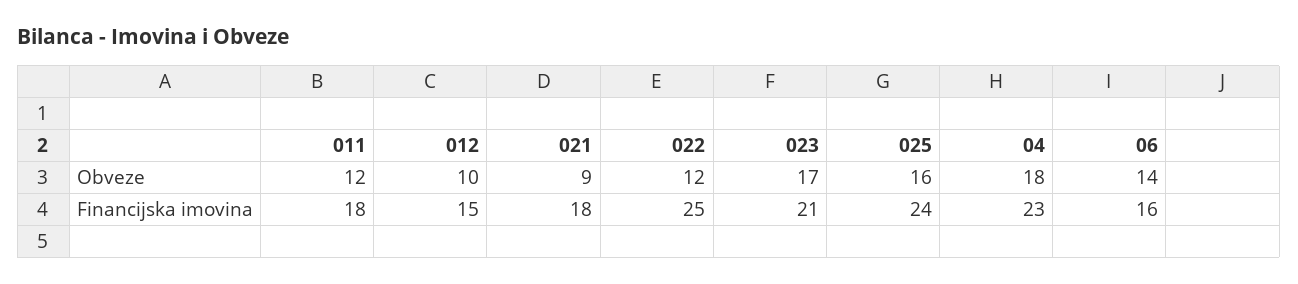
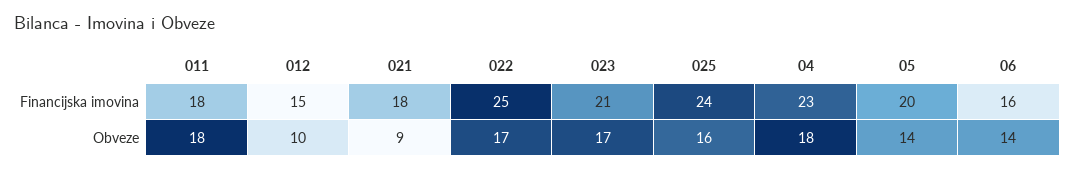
011, Obveze: 12 -> 18
022, Obveze: 12 -> 17
05, Financijska imovina: none -> 20
05, Obveze: none -> 14

